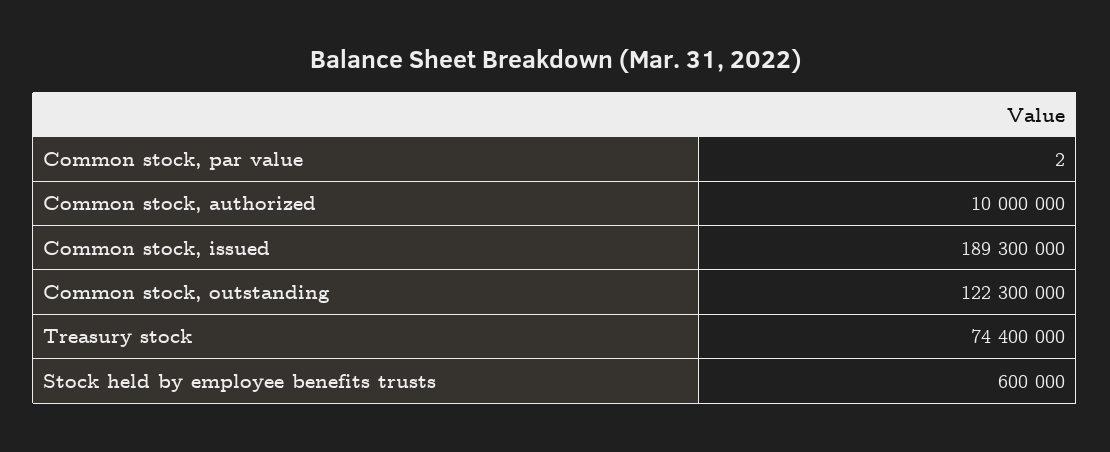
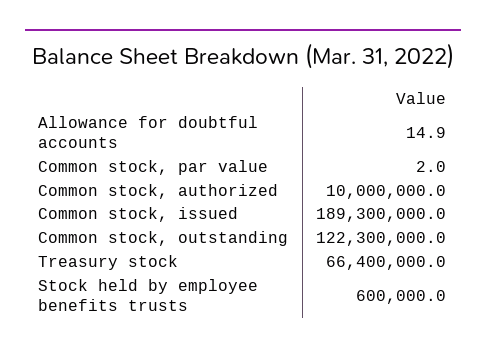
Treasury stock: 74400000 -> 66400000
Allowance for doubtful accounts: none -> 14.9

